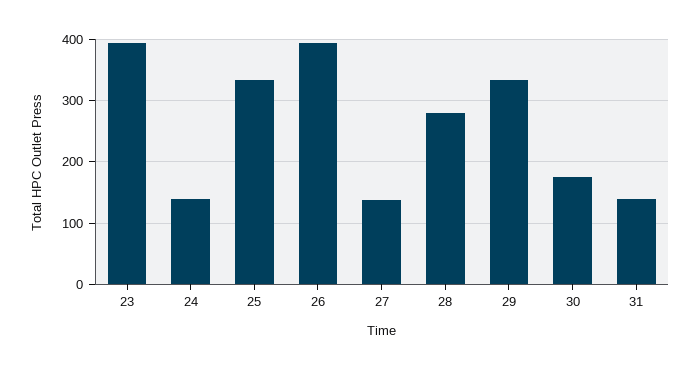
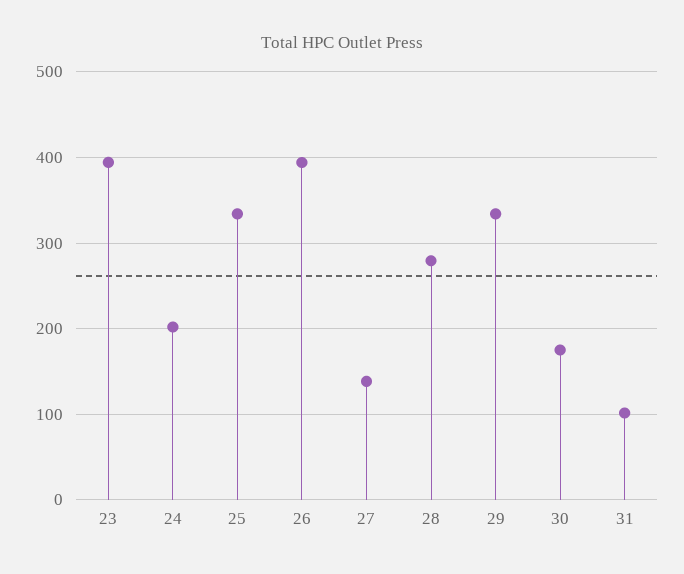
24: 140 -> 200
31: 140 -> 100

